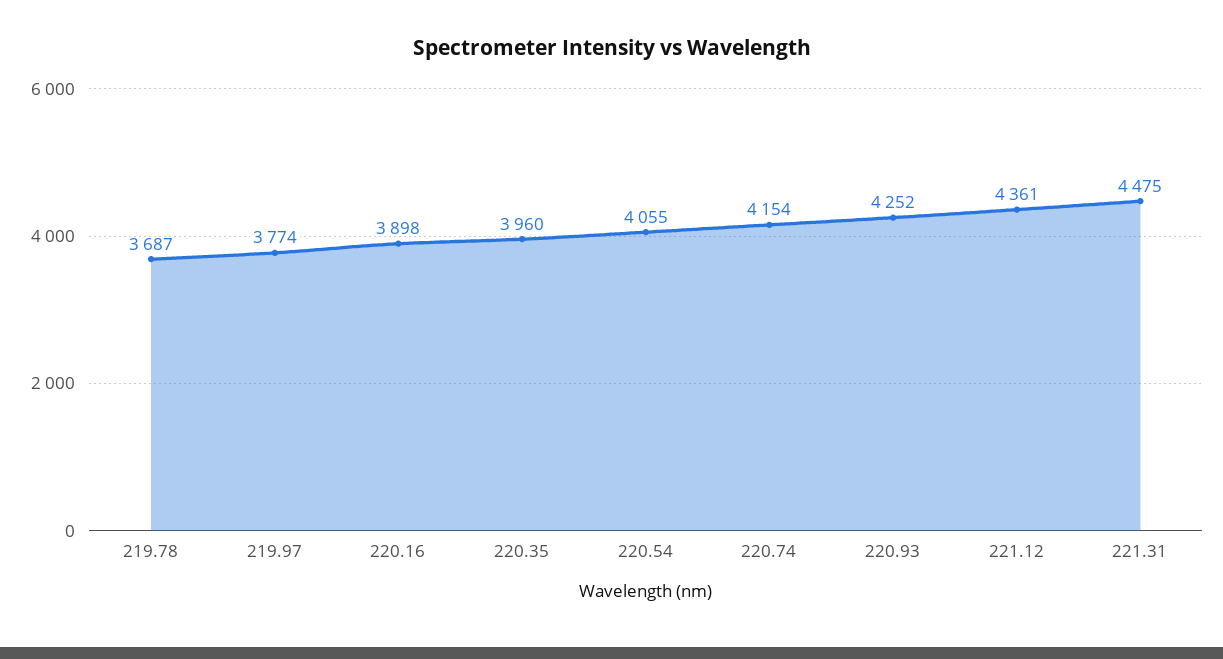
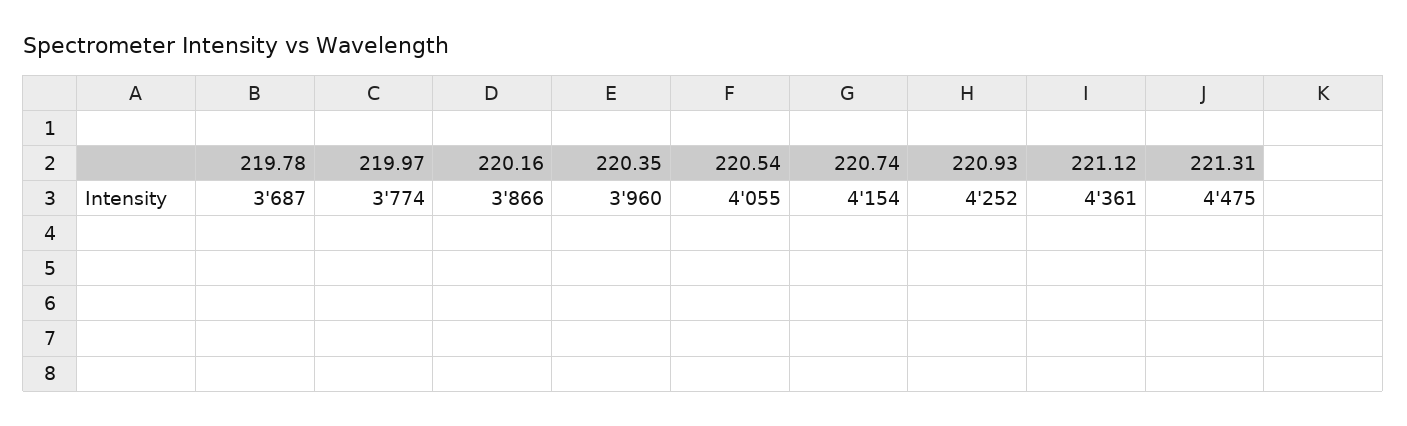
220.16: 3898 -> 3866

